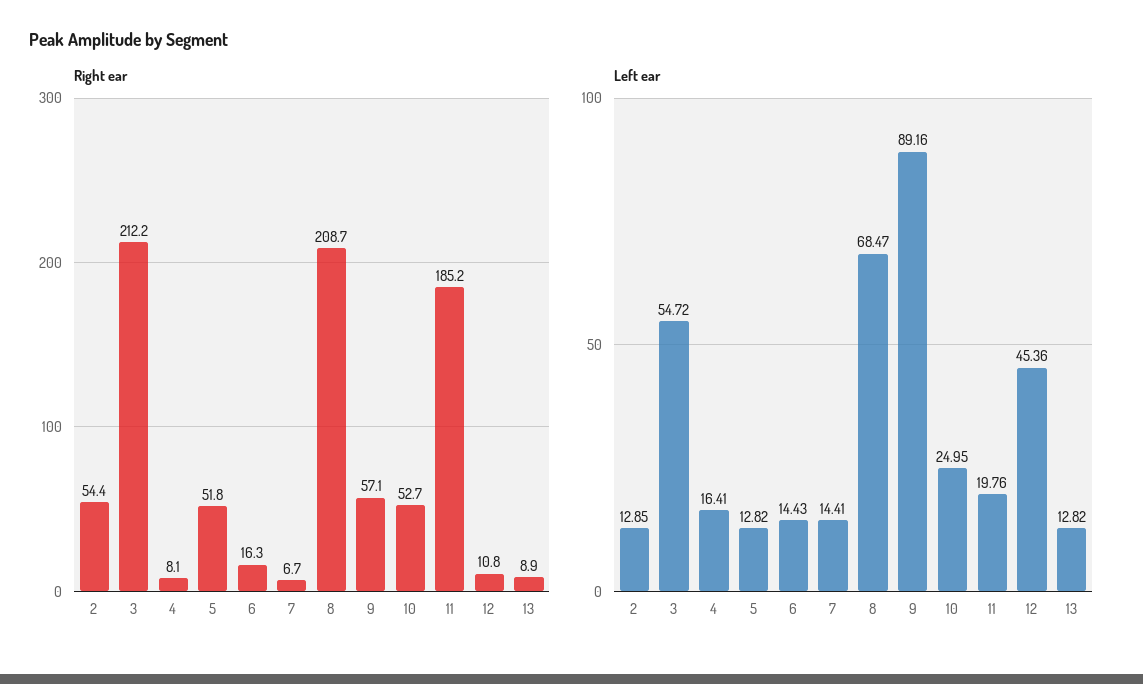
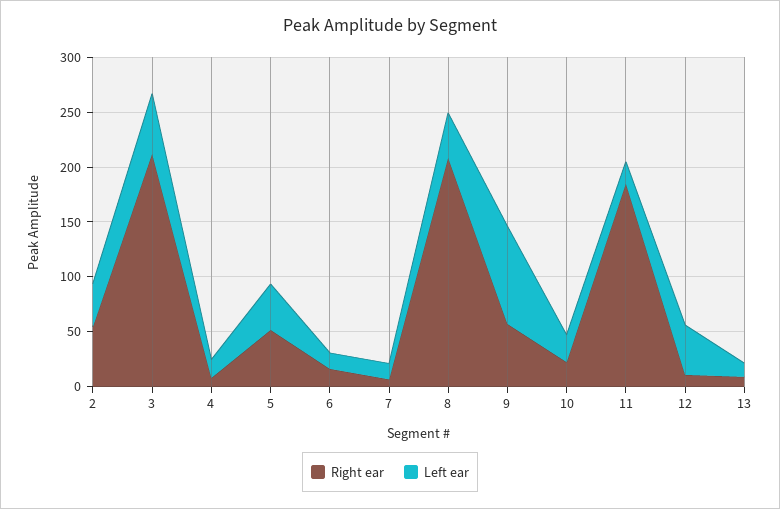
Right ear, 10: 52.7 -> 20
Left ear, 2: 12.85 -> 40
Left ear, 5: 12.82 -> 40
Left ear, 8: 68.47 -> 40

